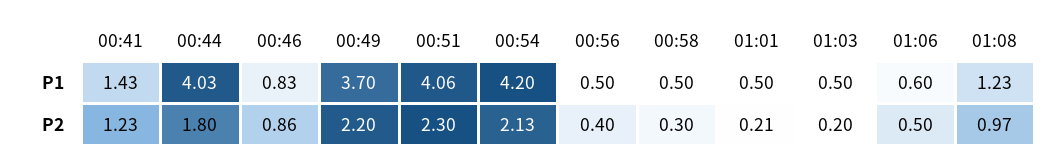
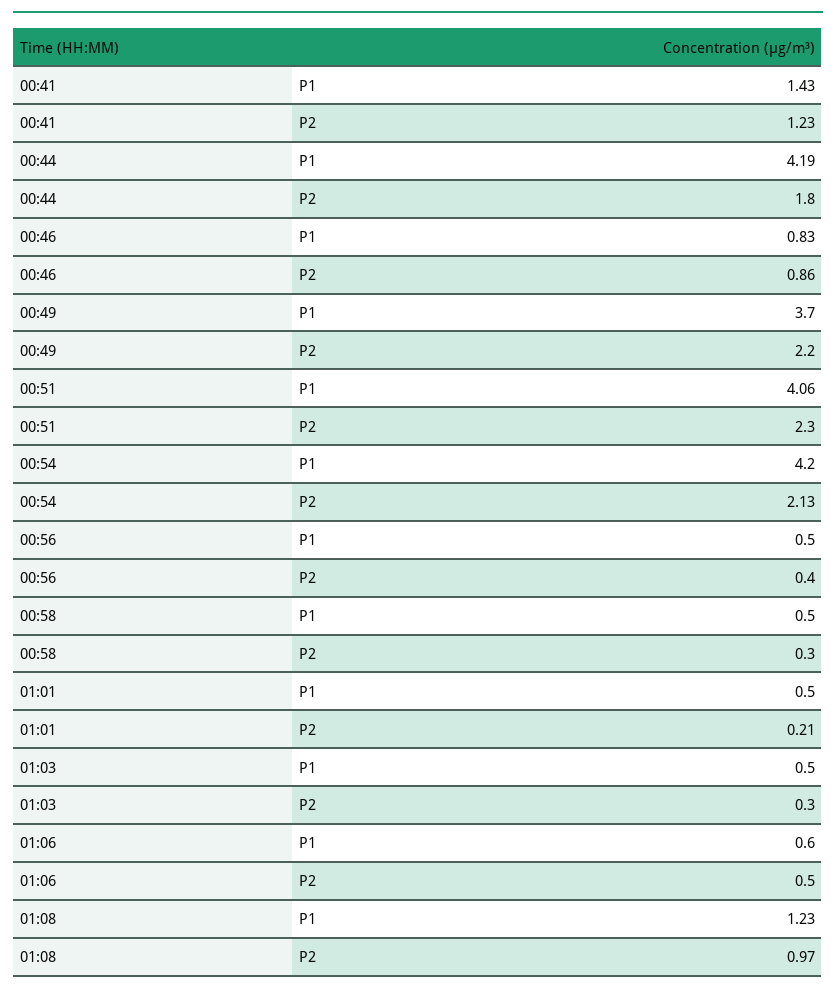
00:44, P1: 4.03 -> 4.19
01:03, P2: 0.2 -> 0.3

